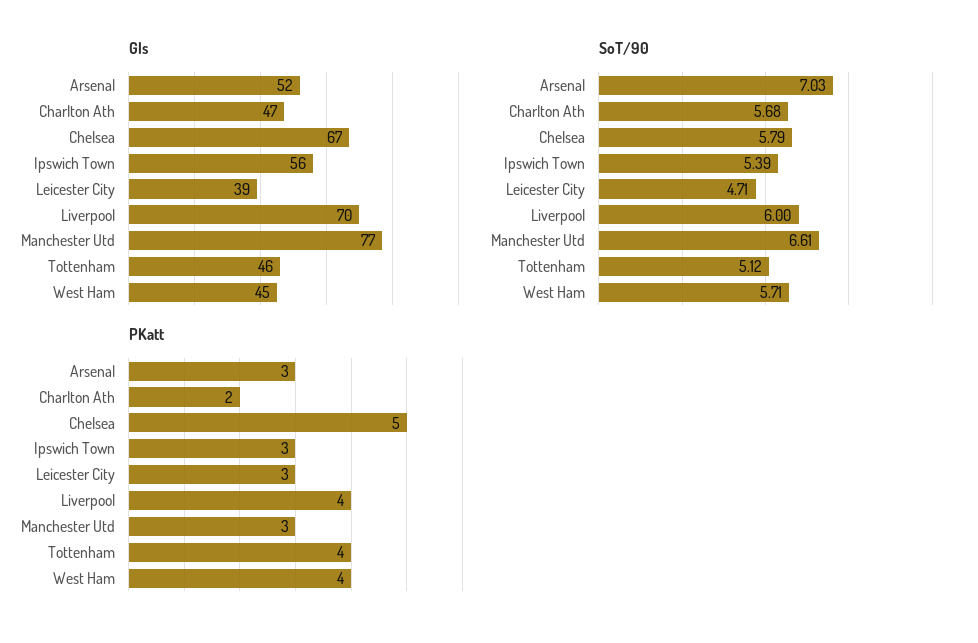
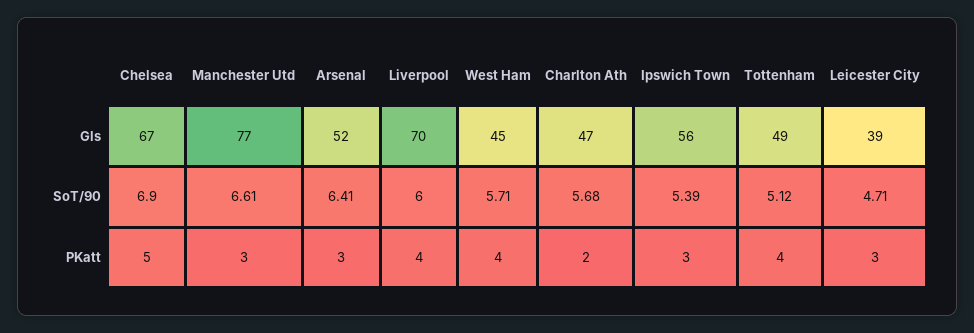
Gls, Tottenham: 46 -> 49
SoT/90, Arsenal: 7.03 -> 6.41
SoT/90, Chelsea: 5.79 -> 6.9

